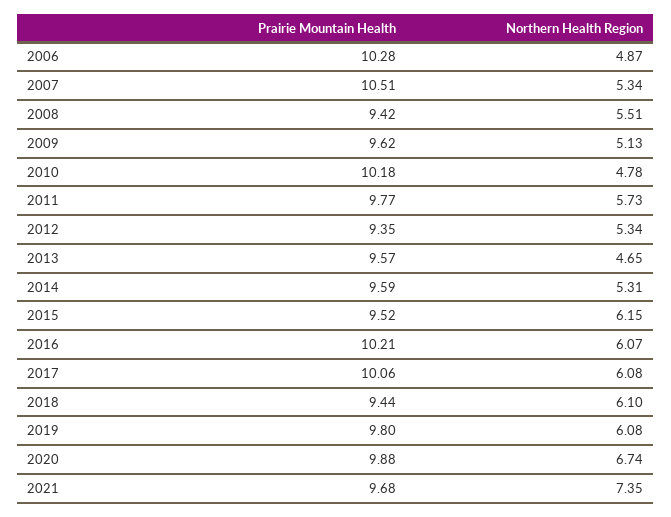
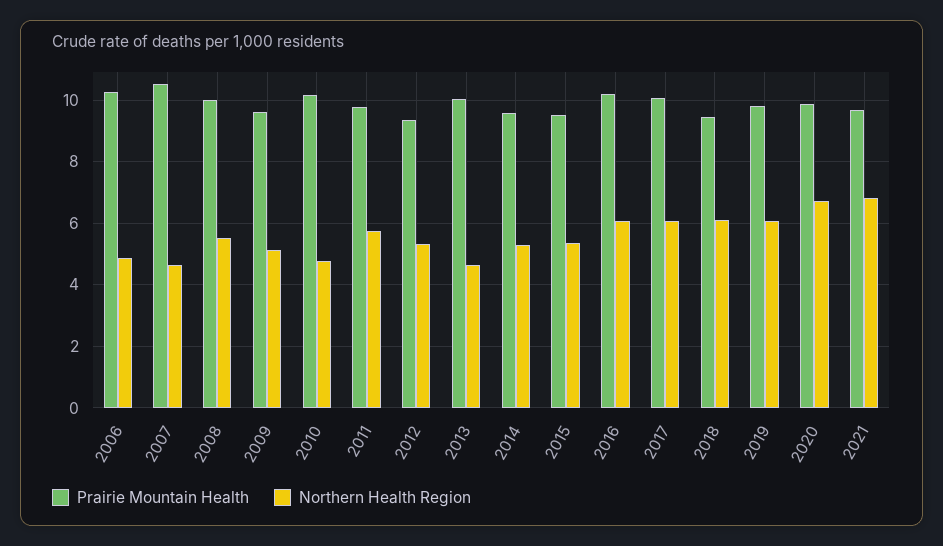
Northern Health Region, 2007: 5.34 -> 4.6
Prairie Mountain Health, 2008: 9.42 -> 10
Prairie Mountain Health, 2013: 9.57 -> 10
Northern Health Region, 2015: 6.15 -> 5.4
Northern Health Region, 2021: 7.35 -> 6.8

